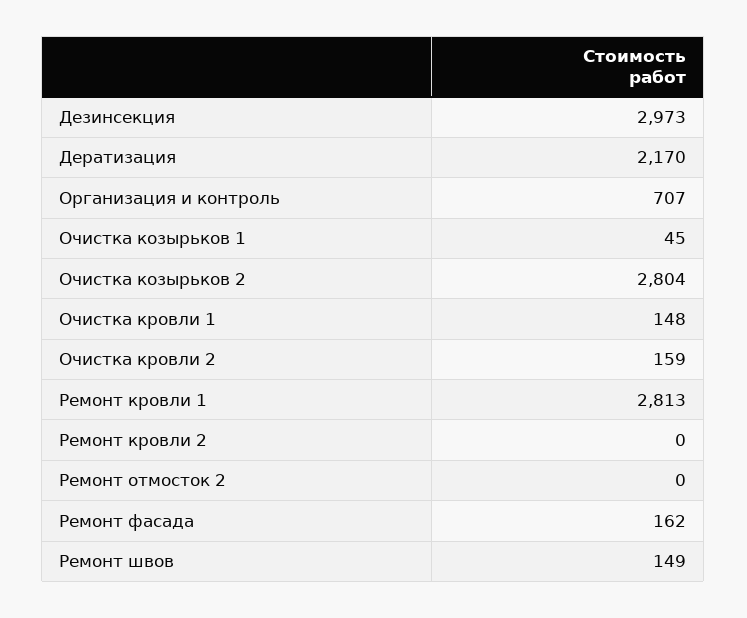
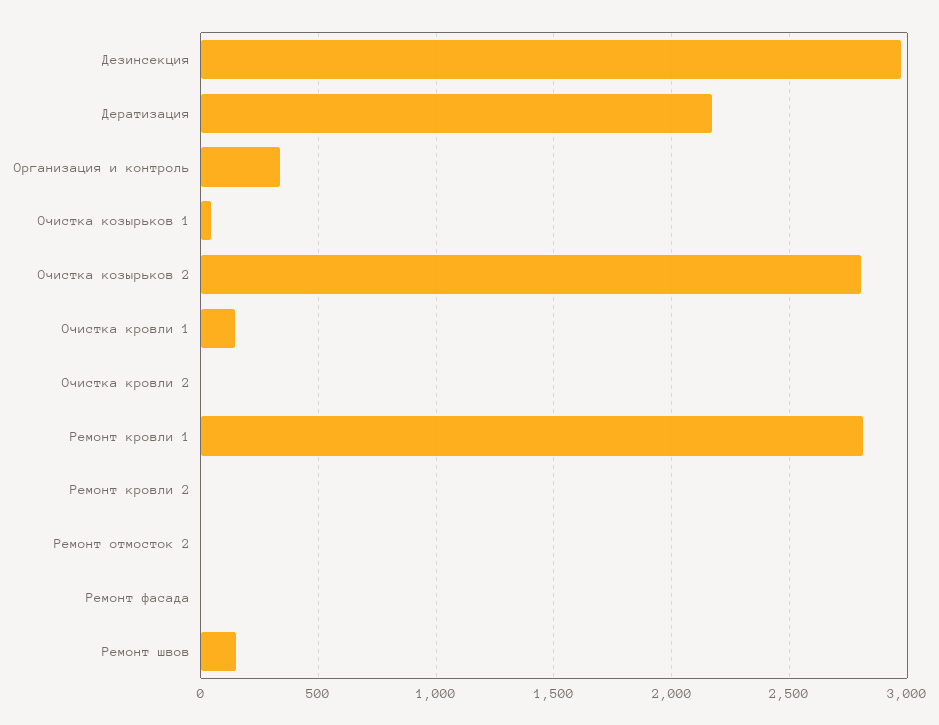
Организация и контроль: 707 -> 350
Очистка кровли 2: 159 -> 0
Ремонт фасада: 162 -> 0

